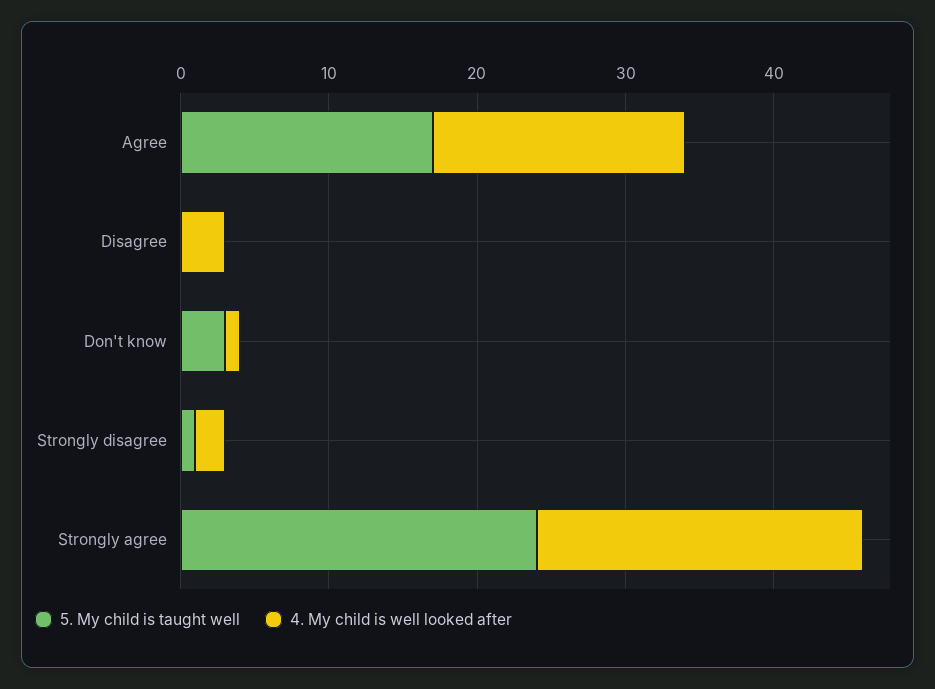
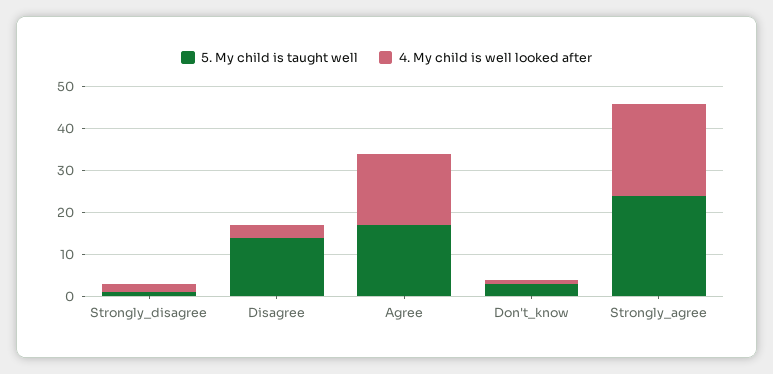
5. My child is taught well, Disagree: 0 -> 15

